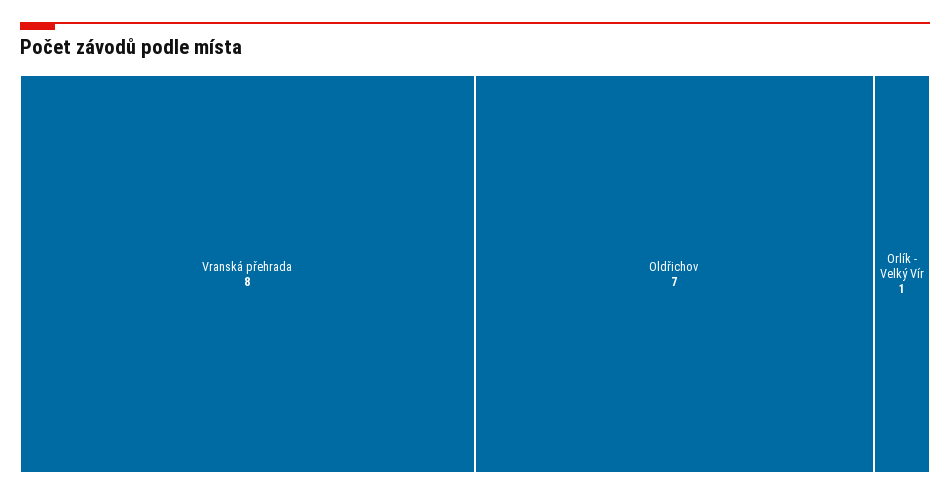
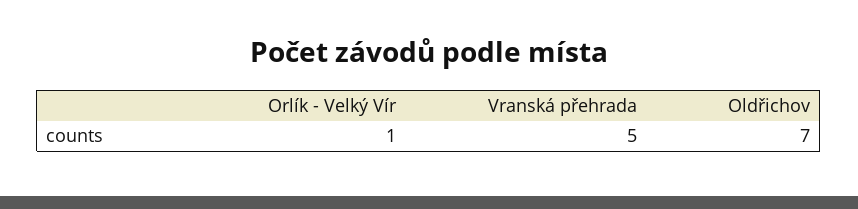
Vranská přehrada: 8 -> 5

